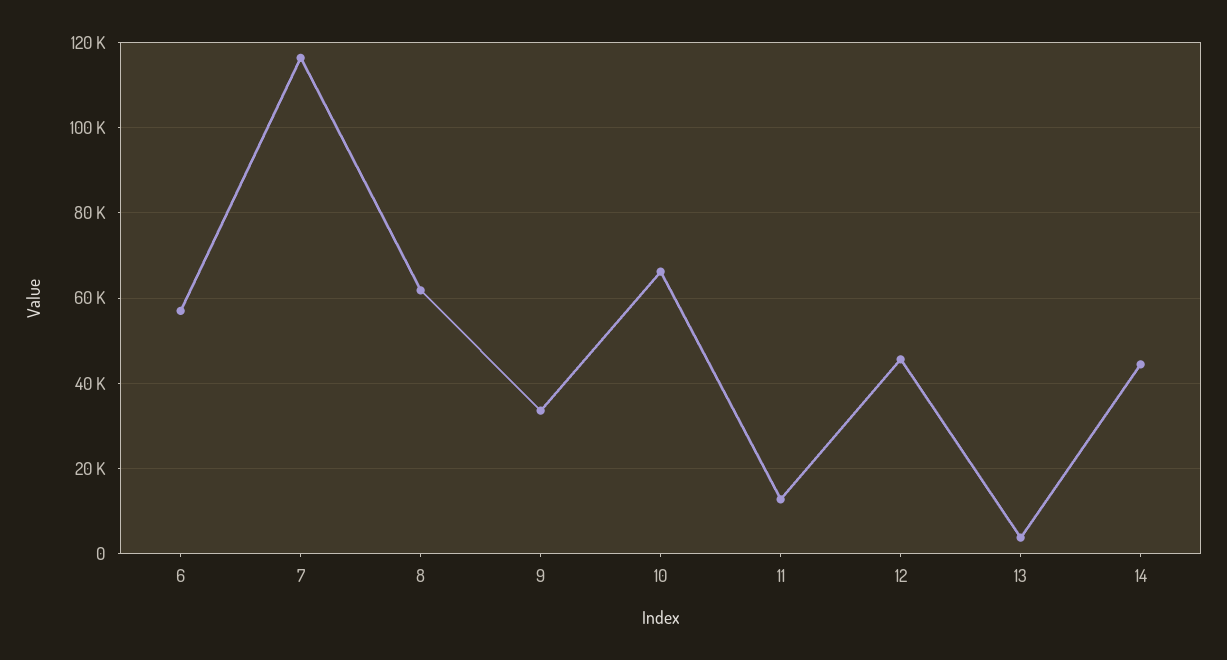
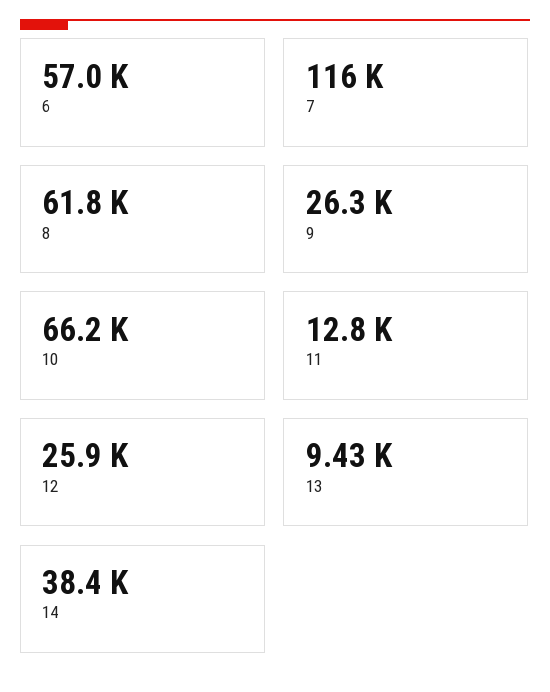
9: 34000 -> 26300
12: 46000 -> 25900
13: 4000 -> 9430
14: 44000 -> 38400

